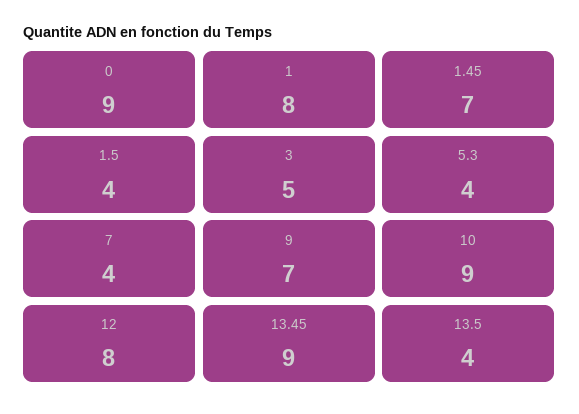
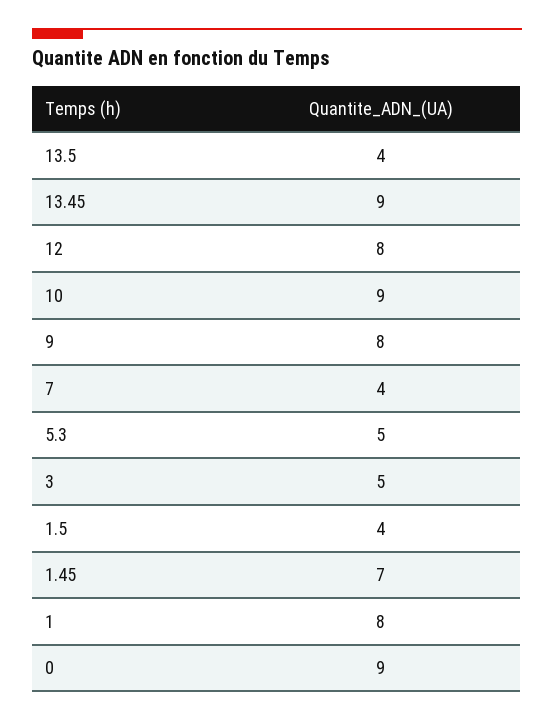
5.3: 4 -> 5
9: 7 -> 8

